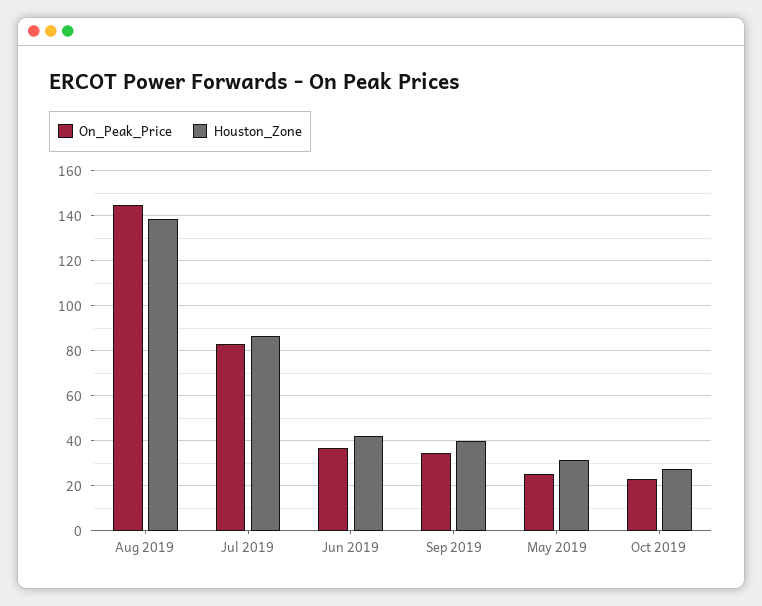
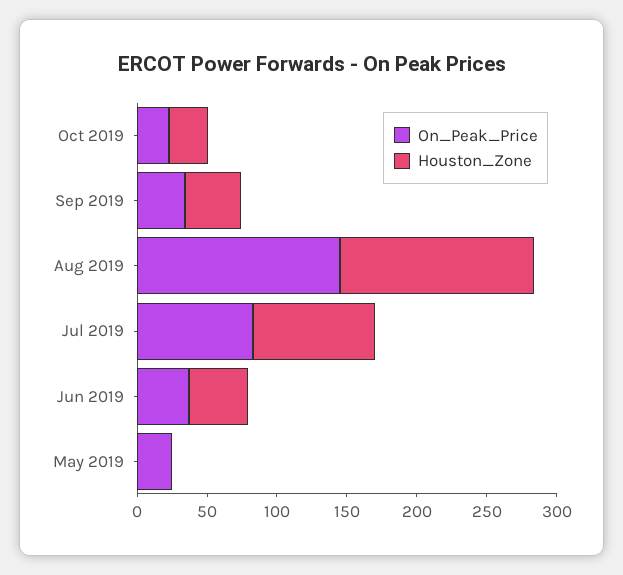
Houston_Zone, May 2019: 30 -> 0

